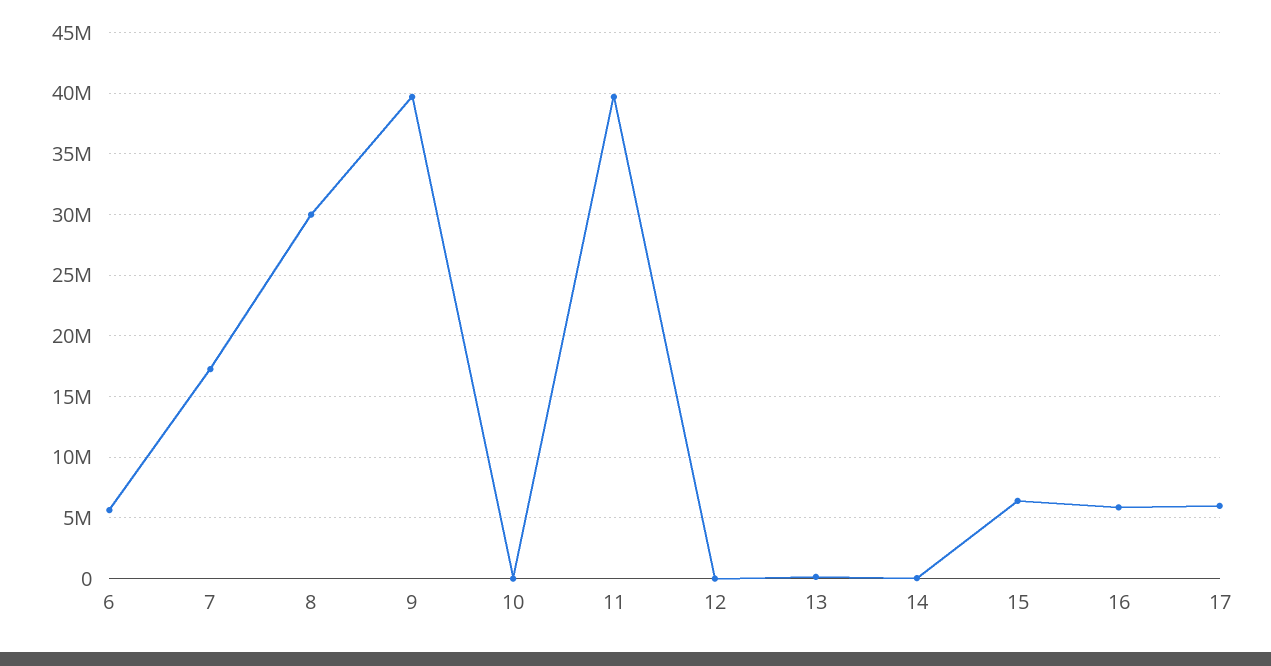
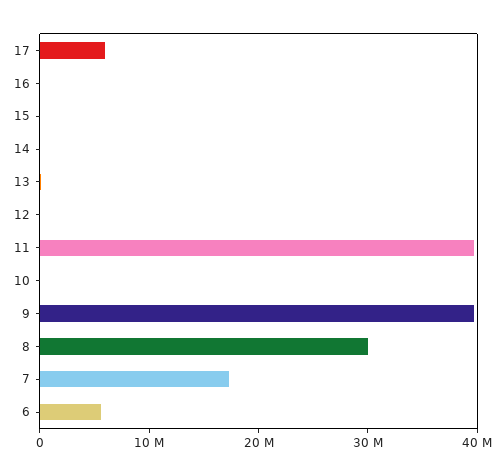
15: 6500000 -> 0
16: 6000000 -> 0

